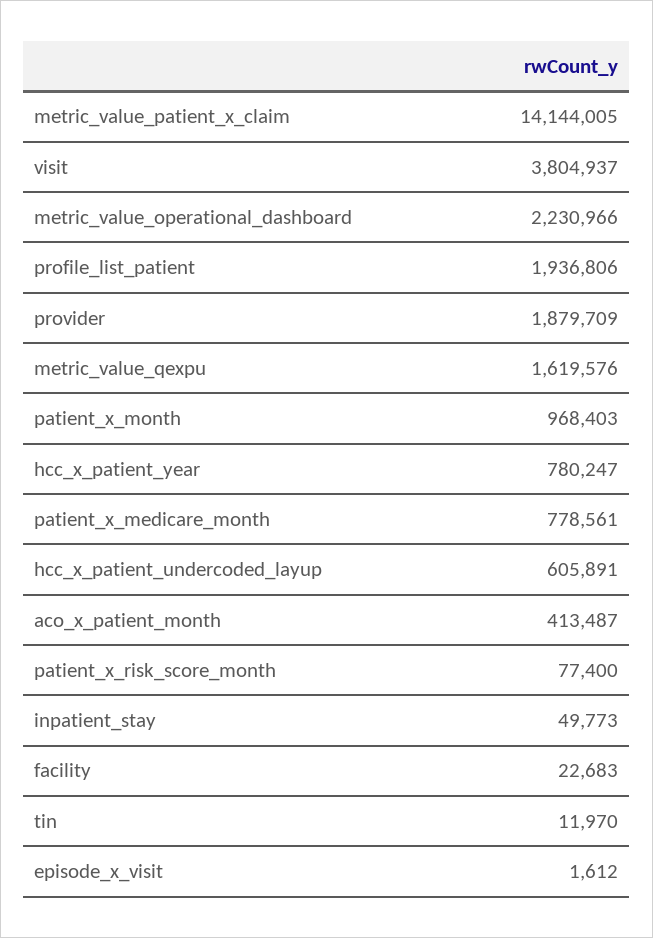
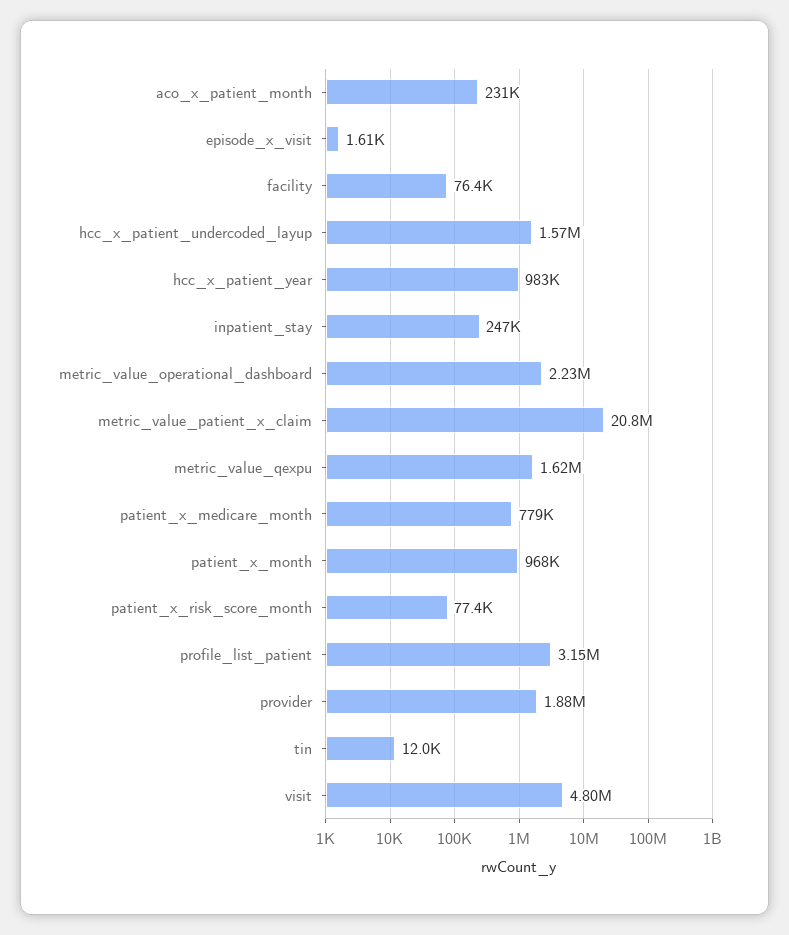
metric_value_patient_x_claim: 14144005 -> 20800000
visit: 3804937 -> 4800000
profile_list_patient: 1936806 -> 3150000
hcc_x_patient_year: 780247 -> 983000
hcc_x_patient_undercoded_layup: 605891 -> 1570000
aco_x_patient_month: 413487 -> 231000
inpatient_stay: 49773 -> 247000
facility: 22683 -> 76400

